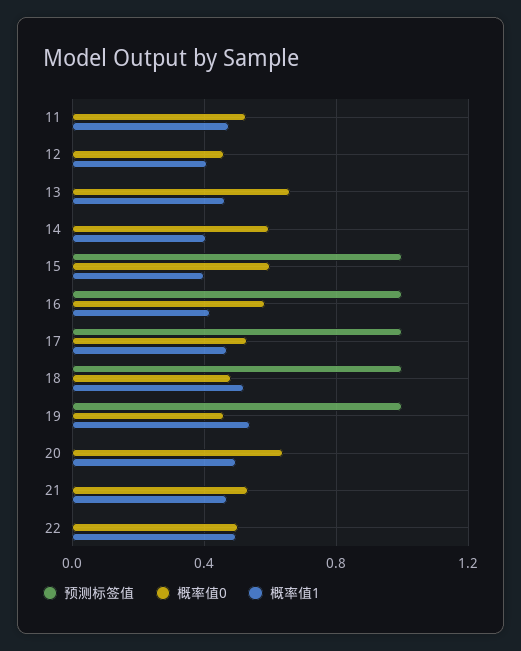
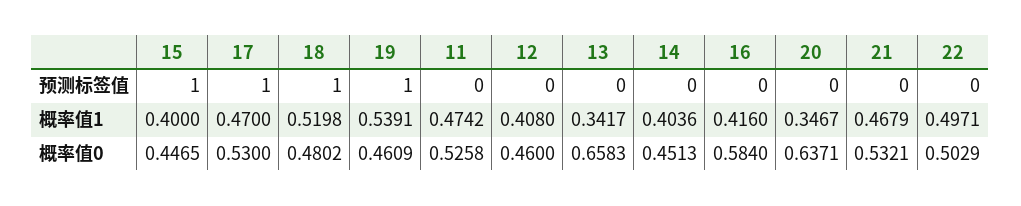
概率值1, 13: 0.45 -> 0.3417
概率值0, 14: 0.6 -> 0.4513
概率值0, 15: 0.6 -> 0.4465
预测标签值, 16: 1 -> 0
概率值1, 20: 0.5 -> 0.3467

